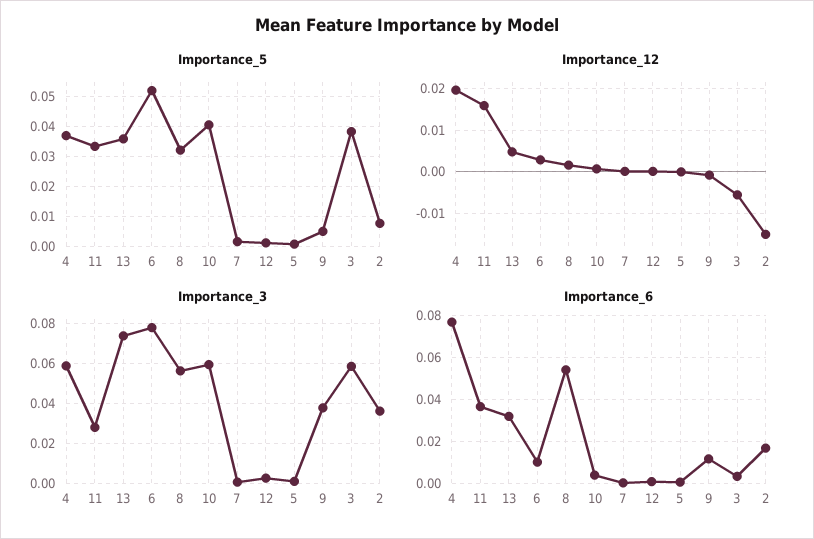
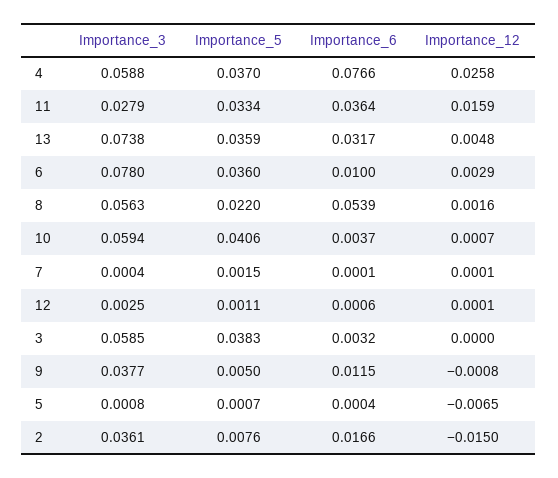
Importance_5, 6: 0.0525 -> 0.036
Importance_5, 8: 0.0325 -> 0.022
Importance_12, 4: 0.02 -> 0.0258
Importance_12, 5: 0 -> -0.0065
Importance_12, 3: -0.006 -> 0

